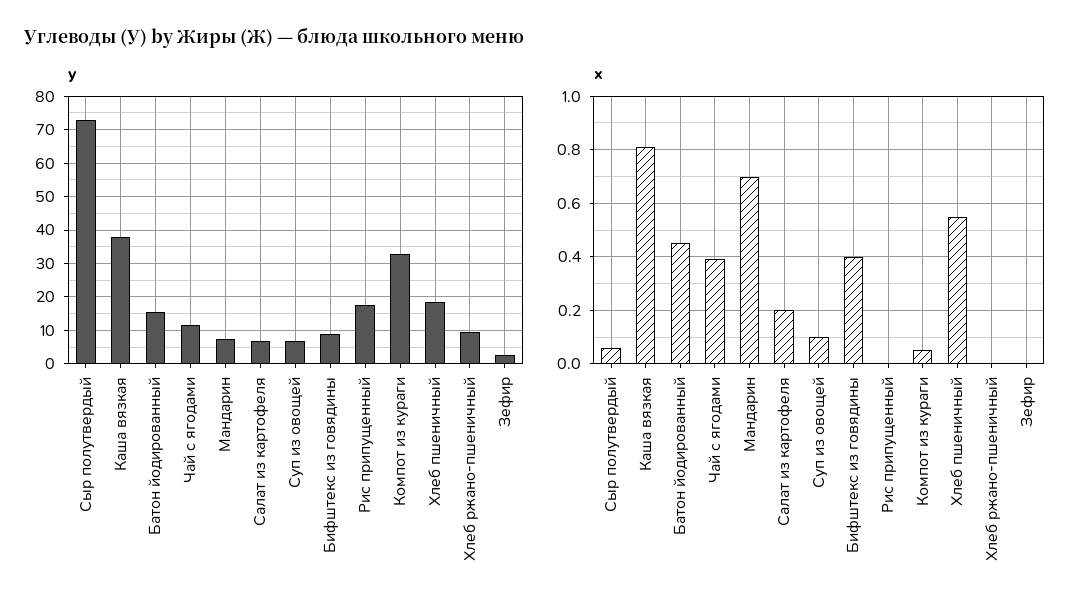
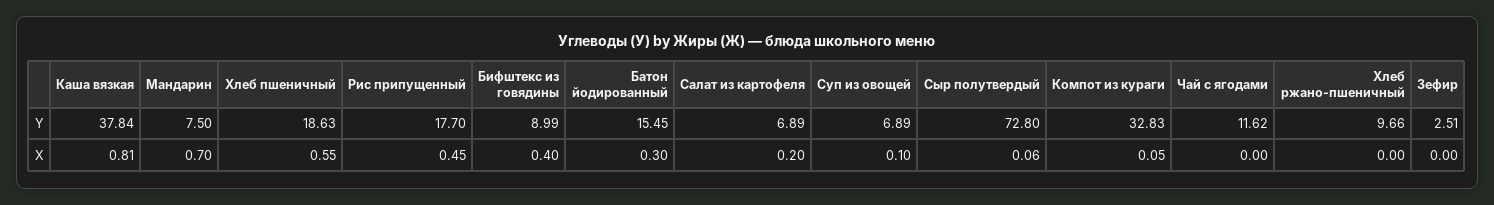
x, Батон йодированный: 0.45 -> 0.3
x, Чай с ягодами: 0.4 -> 0
x, Рис припущенный: 0 -> 0.45

